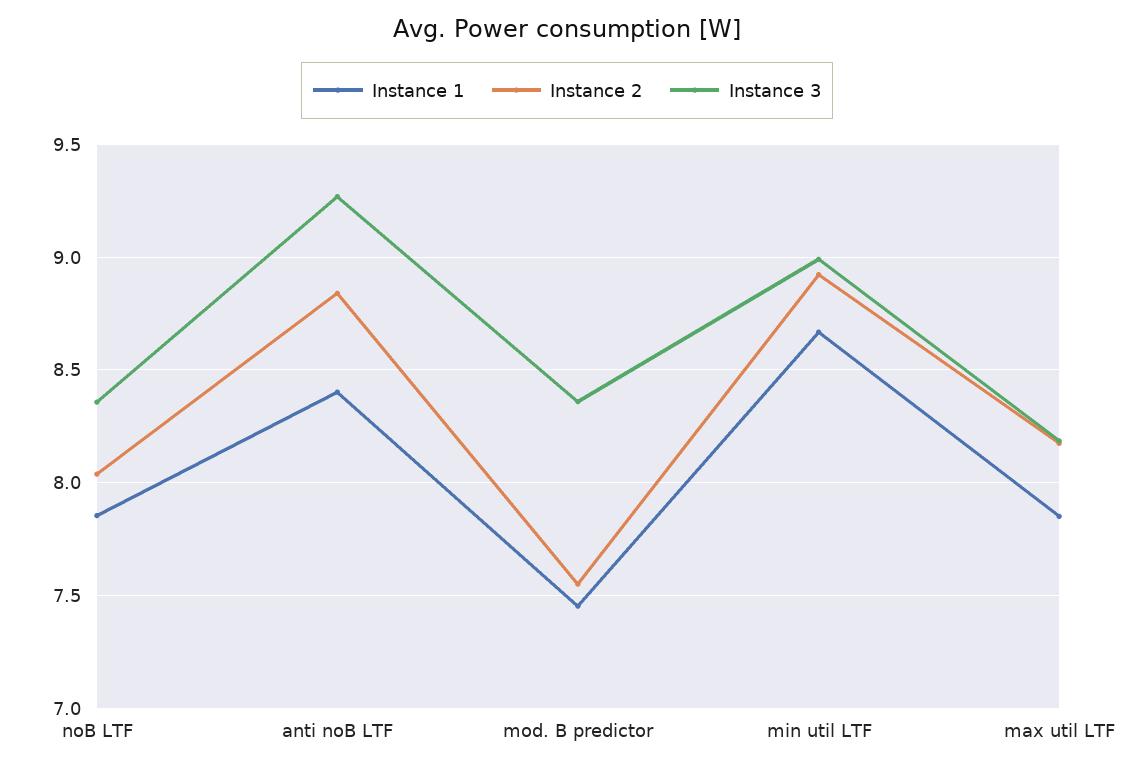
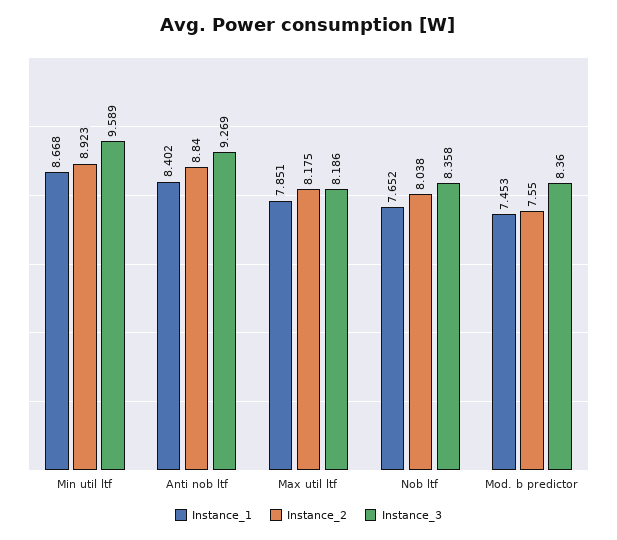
Instance 1, noB LTF: 7.85 -> 7.652
Instance 3, min util LTF: 9 -> 9.589

